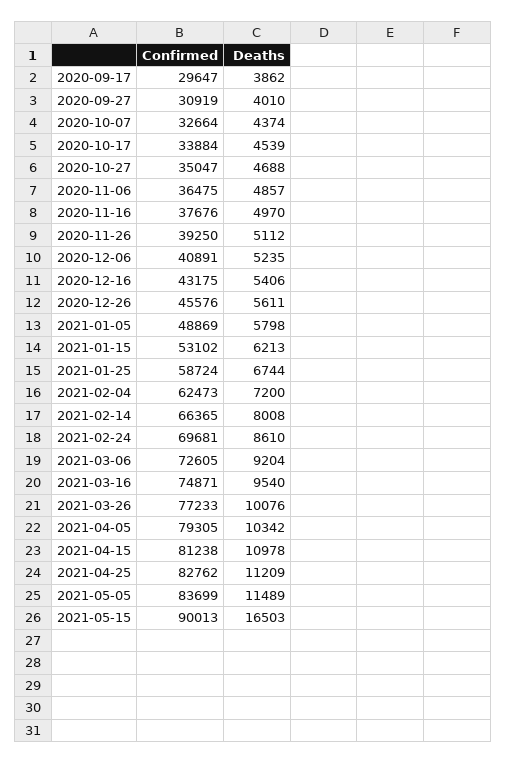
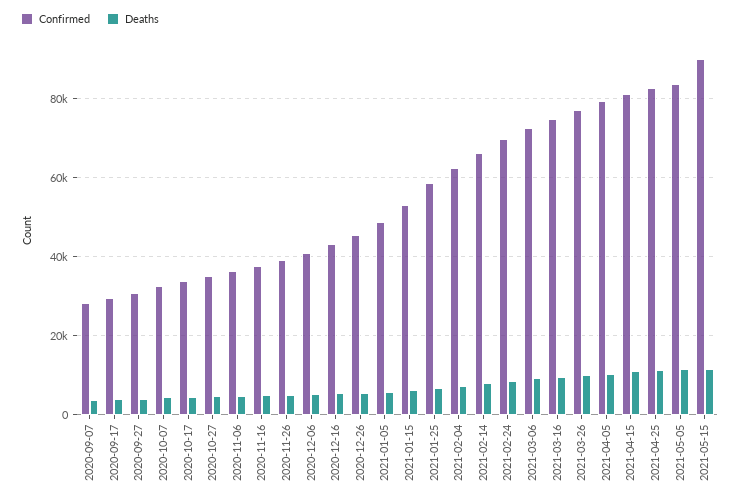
Deaths, 2021-05-15: 16503 -> 12000
Confirmed, 2020-09-07: none -> 28000
Deaths, 2020-09-07: none -> 4000

